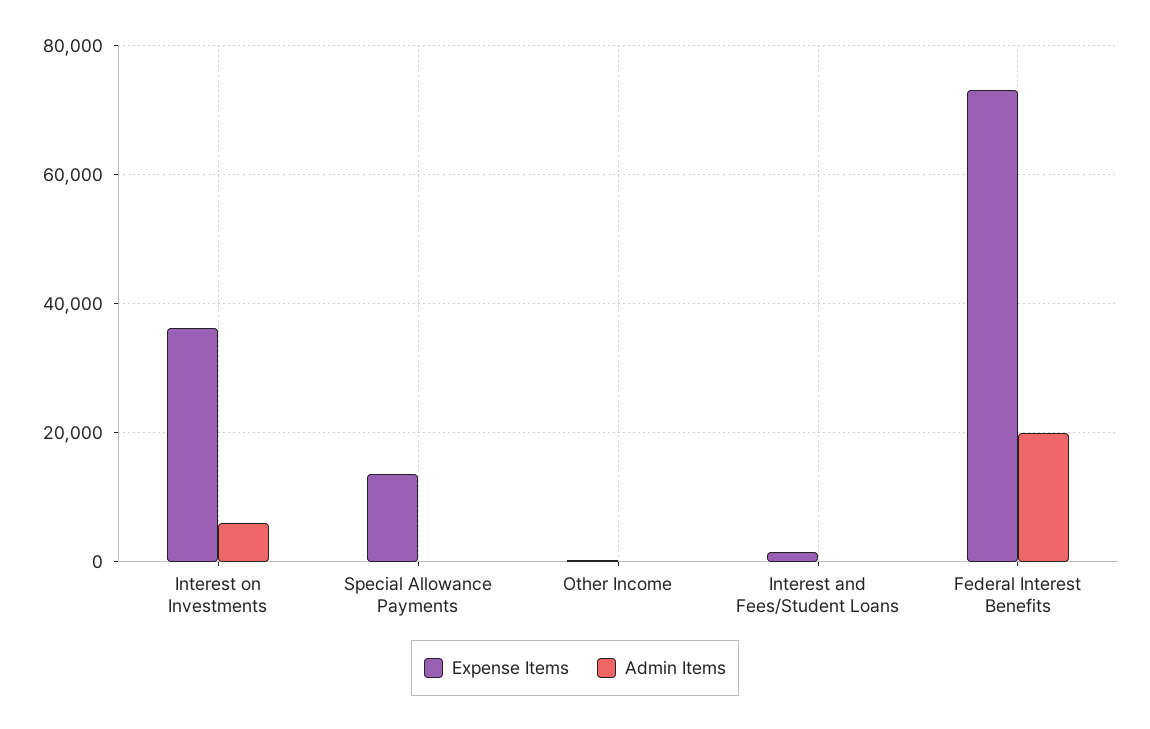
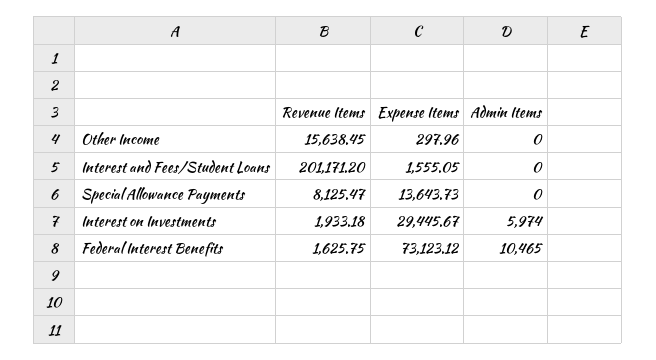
Expense Items, Interest on Investments: 36000 -> 29445.67
Admin Items, Federal Interest Benefits: 20000 -> 10465
Revenue Items, Other Income: none -> 15638.45
Revenue Items, Interest and Fees/Student Loans: none -> 201171.2
Revenue Items, Special Allowance Payments: none -> 8125.47
Revenue Items, Interest on Investments: none -> 1933.18
Revenue Items, Federal Interest Benefits: none -> 1625.75

